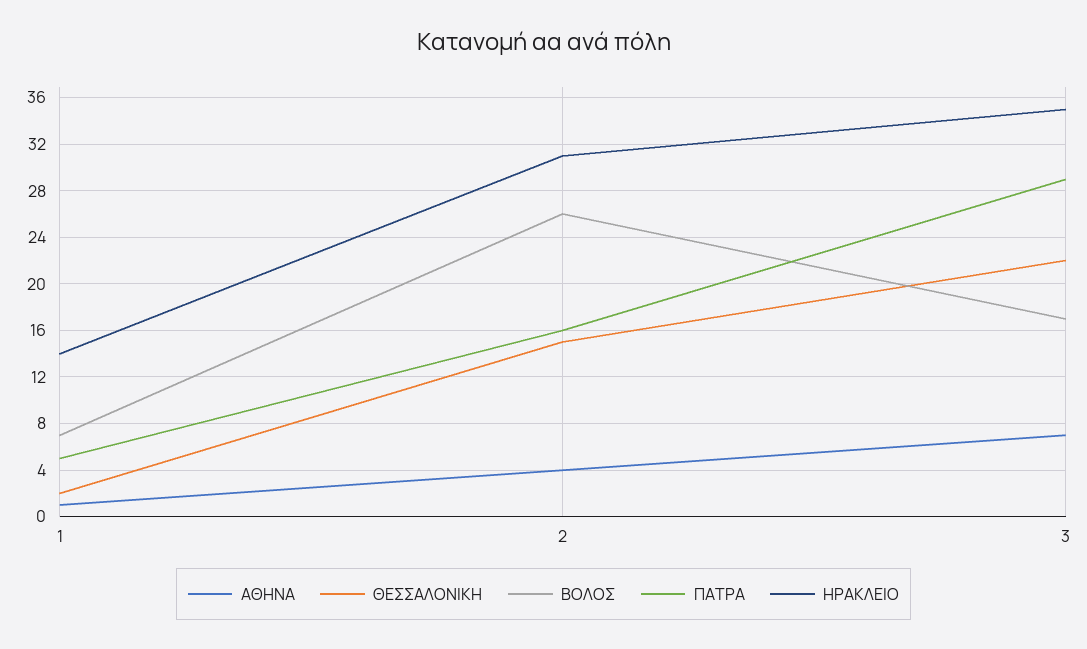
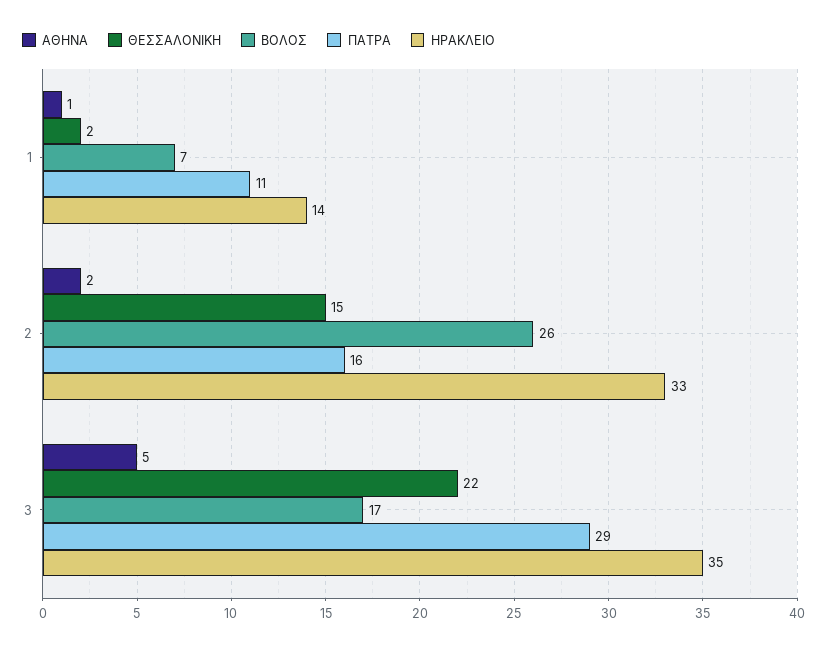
ΠΑΤΡΑ, 1: 5 -> 11
ΑΘΗΝΑ, 2: 4 -> 2
ΗΡΑΚΛΕΙΟ, 2: 31 -> 33
ΑΘΗΝΑ, 3: 7 -> 5

